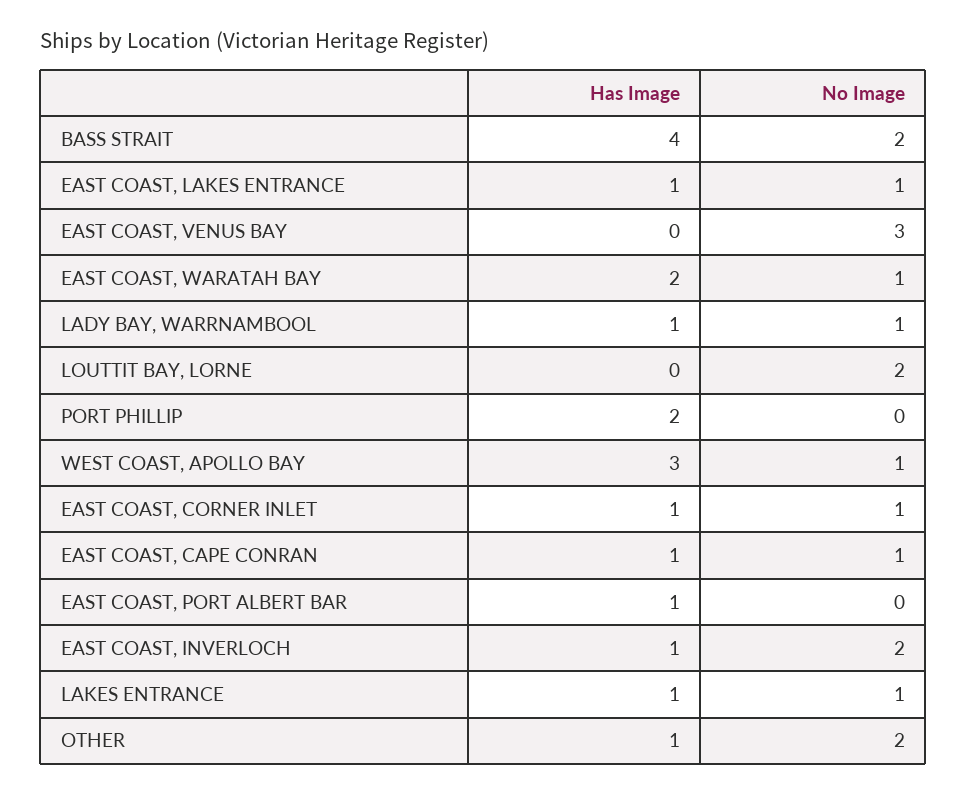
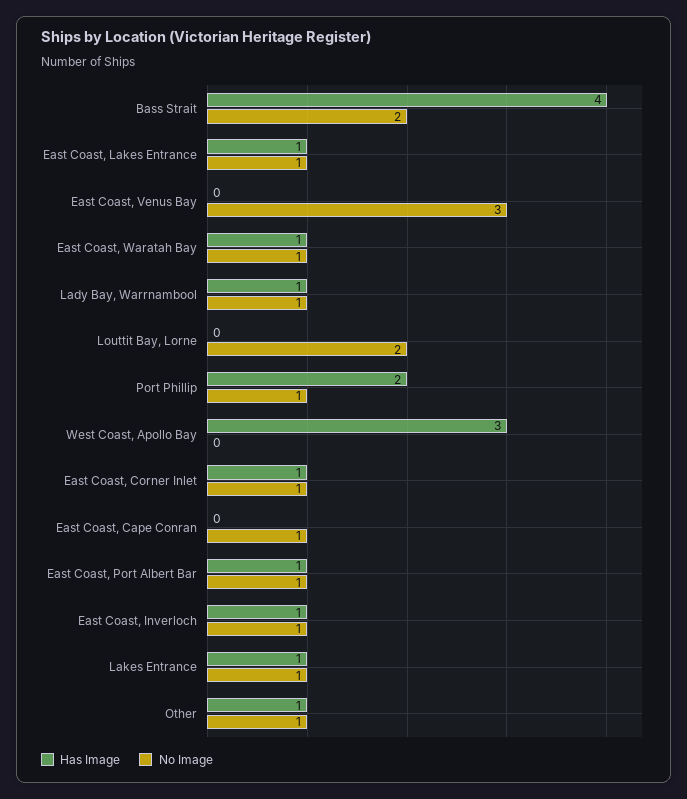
Has Image, EAST COAST, WARATAH BAY: 2 -> 1
No Image, PORT PHILLIP: 0 -> 1
No Image, WEST COAST, APOLLO BAY: 1 -> 0
Has Image, EAST COAST, CAPE CONRAN: 1 -> 0
No Image, EAST COAST, PORT ALBERT BAR: 0 -> 1
No Image, EAST COAST, INVERLOCH: 2 -> 1
No Image, OTHER: 2 -> 1

